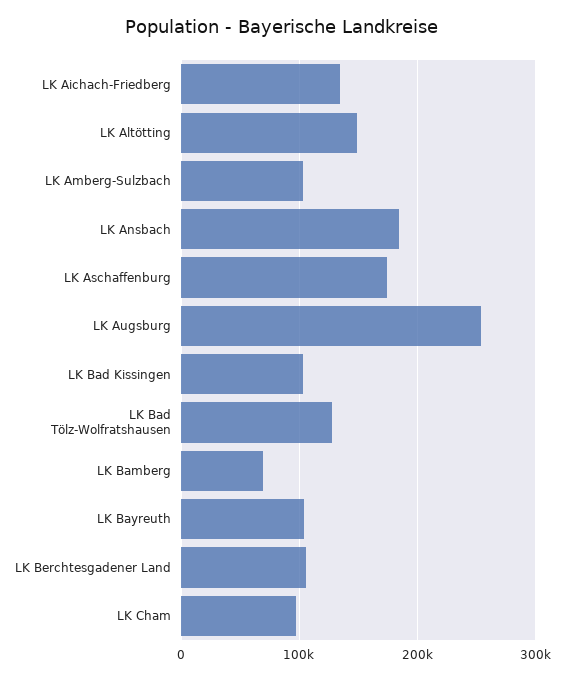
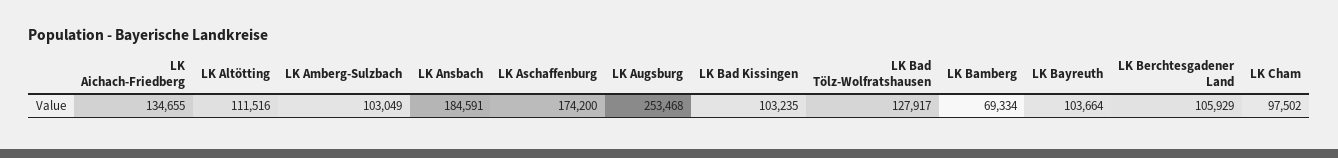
LK Altötting: 150000 -> 111516

